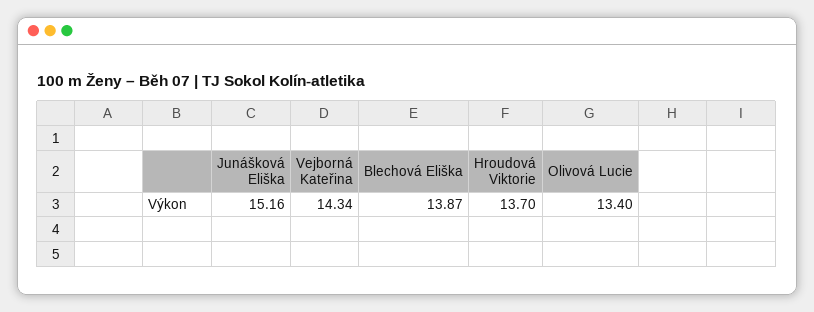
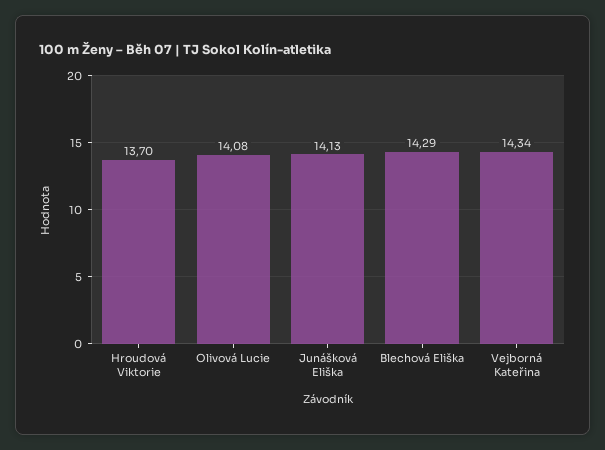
Junášková Eliška: 15.16 -> 14.13
Blechová Eliška: 13.87 -> 14.29
Olivová Lucie: 13.4 -> 14.08

